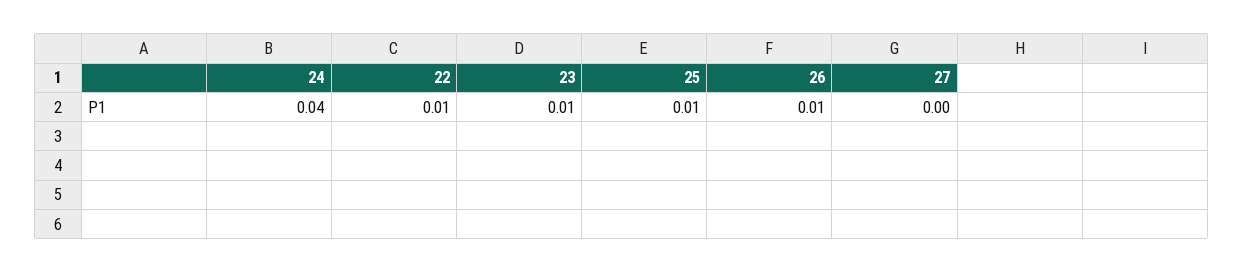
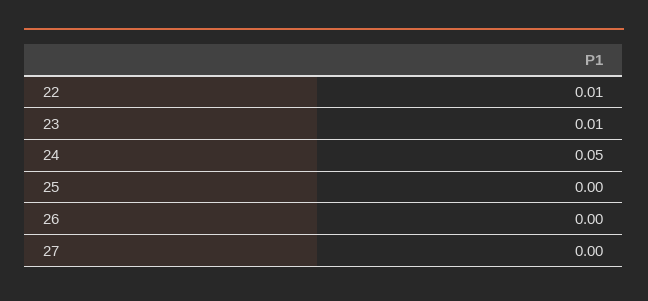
24: 0.04 -> 0.05
25: 0.01 -> 0
26: 0.01 -> 0

